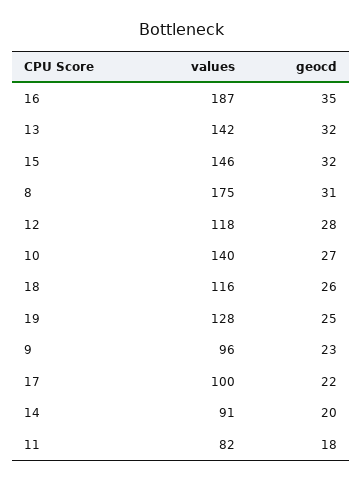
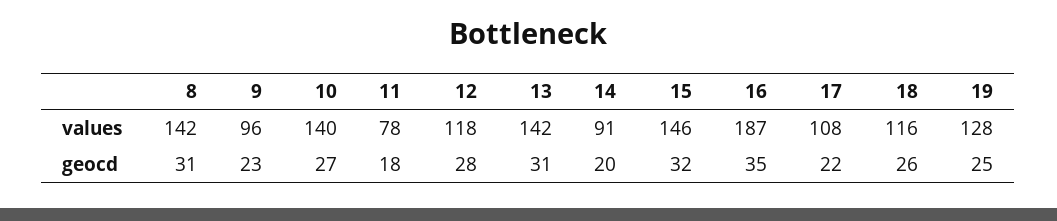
geocd, 13: 32 -> 31
values, 8: 175 -> 142
values, 17: 100 -> 108
values, 11: 82 -> 78

